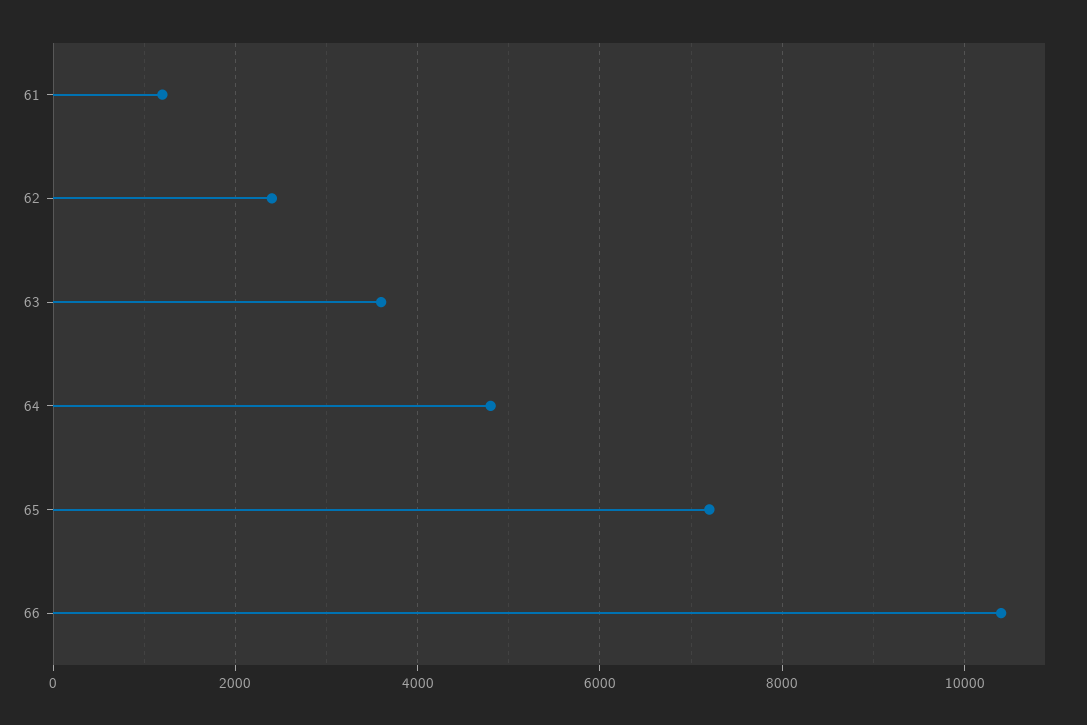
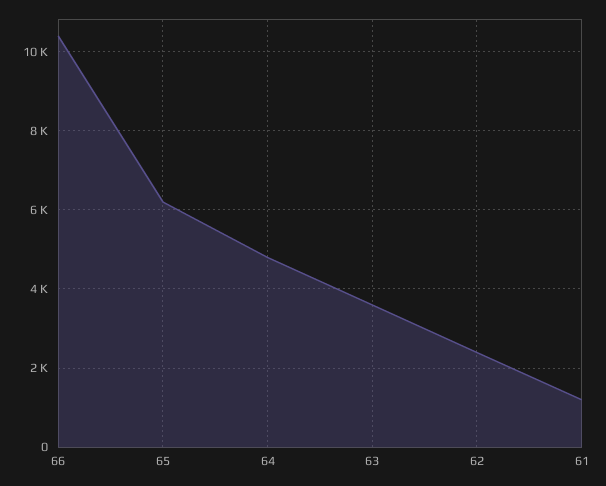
65: 7200 -> 6200

